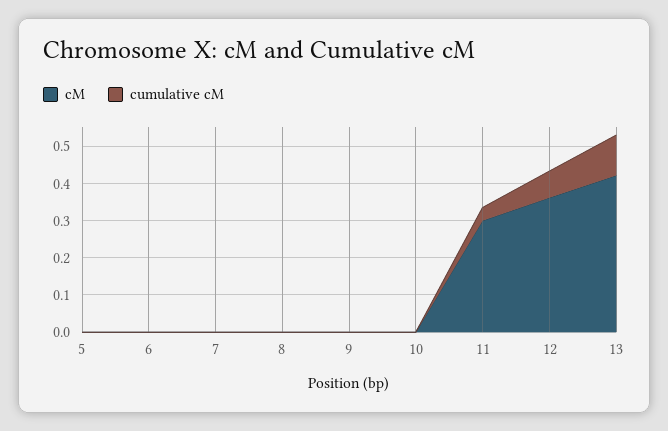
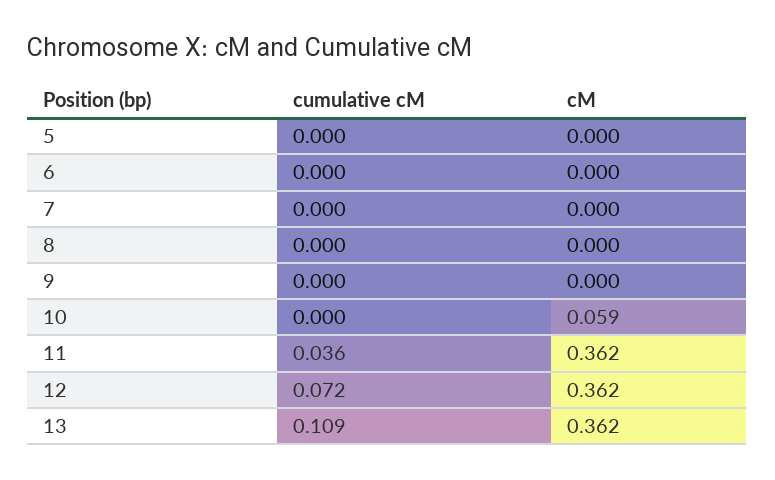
cM, 10: 0 -> 0.059
cM, 11: 0.3 -> 0.362
cM, 13: 0.425 -> 0.362

